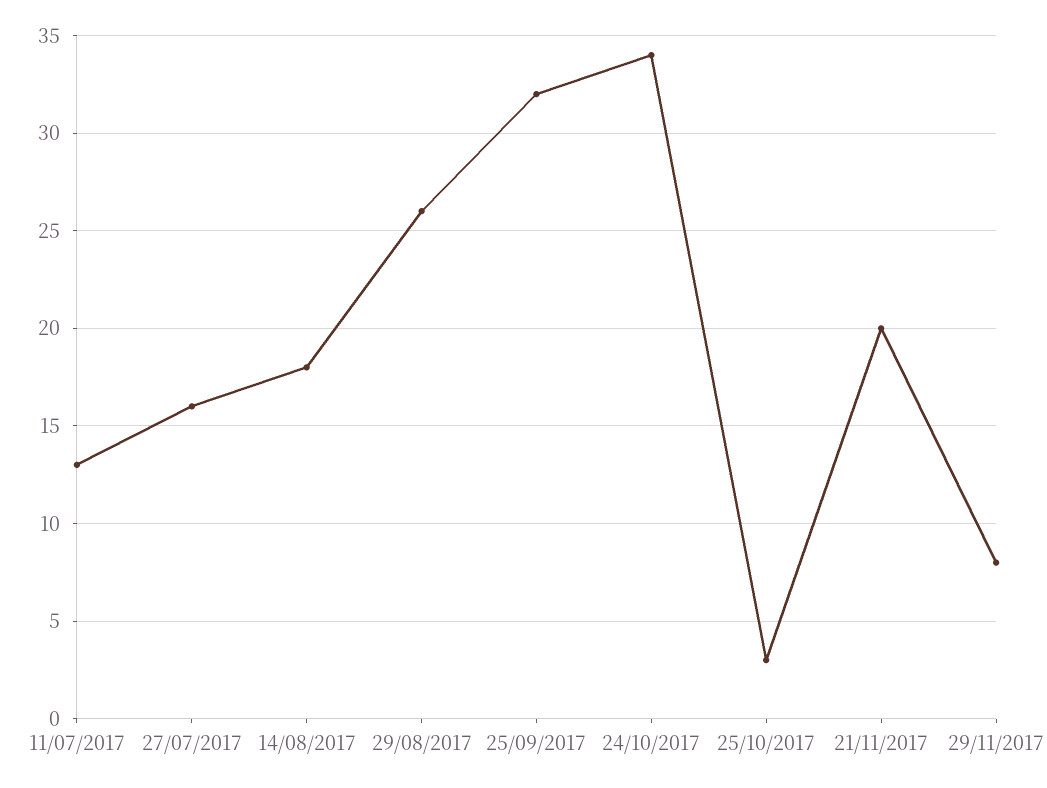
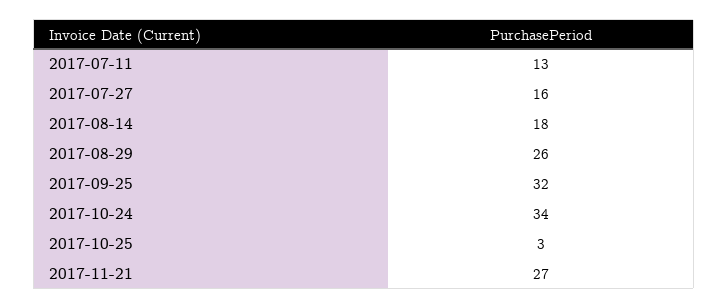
21/11/2017: 20 -> 27
29/11/2017: 8 -> none

